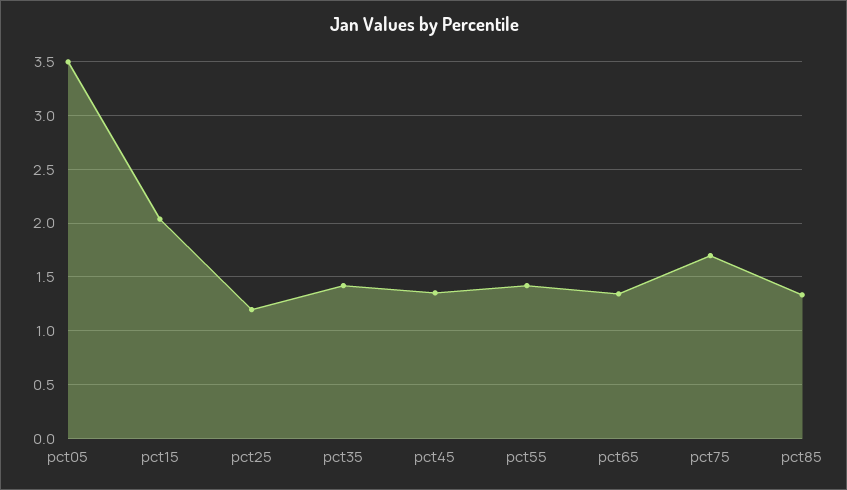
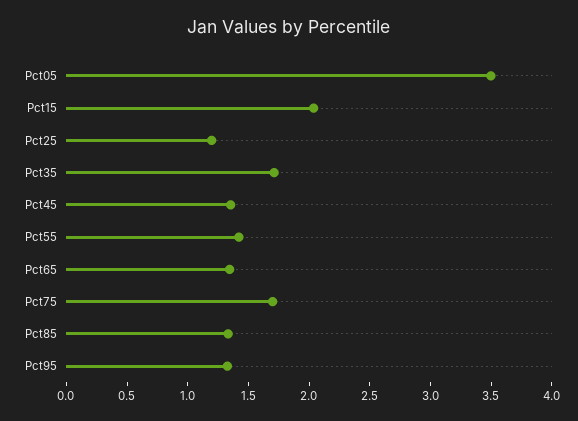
pct35: 1.4 -> 1.7
Pct95: none -> 1.3

